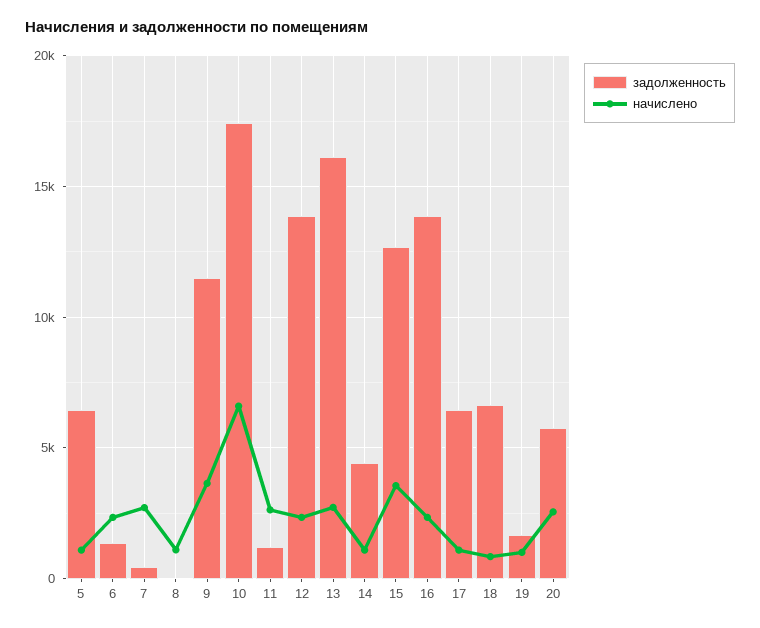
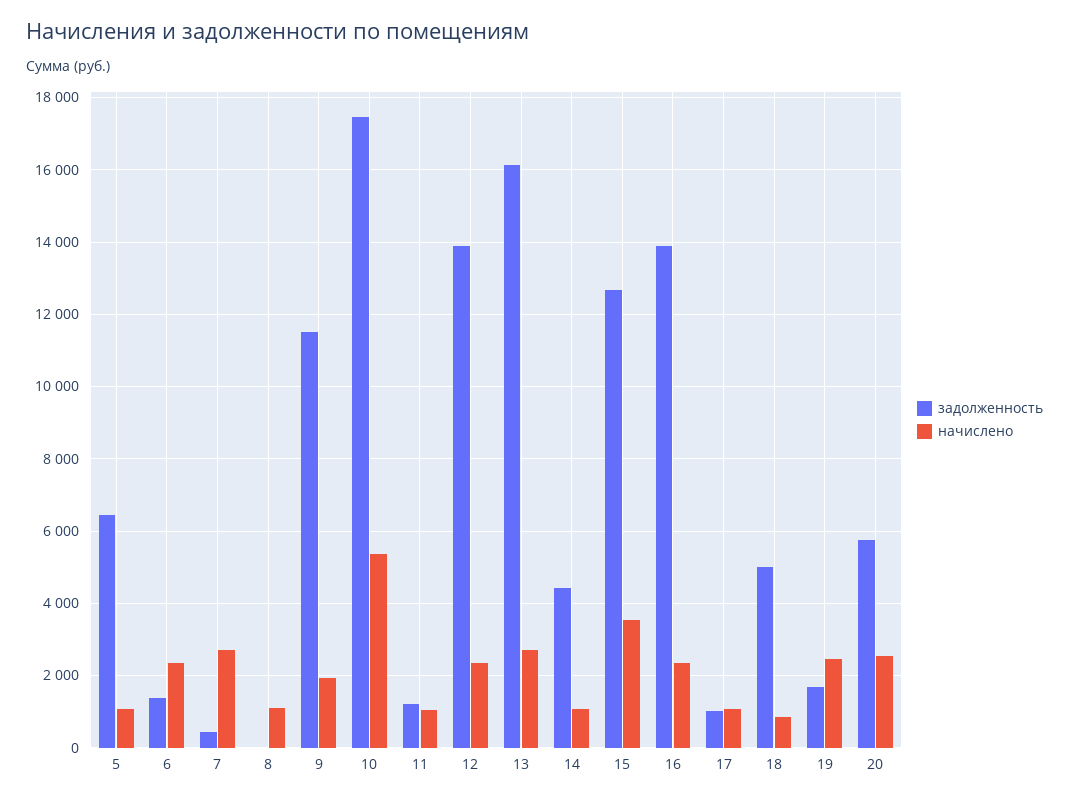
начислено, 9: 3500 -> 2000
начислено, 10: 6500 -> 5400
начислено, 11: 2500 -> 1000
задолженность, 17: 6500 -> 1000
задолженность, 18: 6500 -> 5000
начислено, 19: 1000 -> 2400

